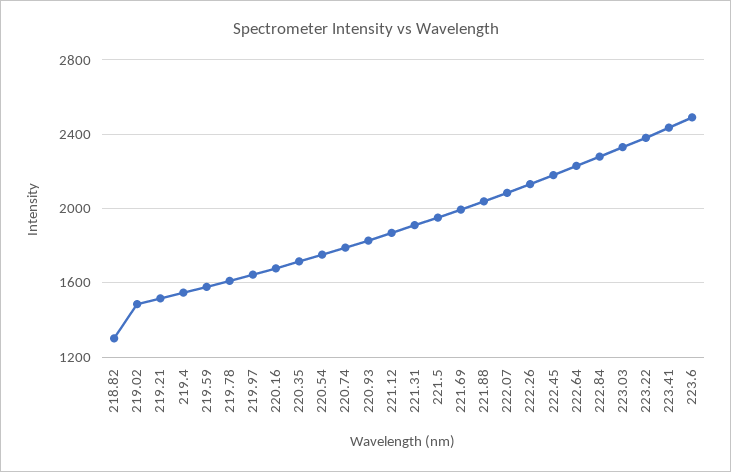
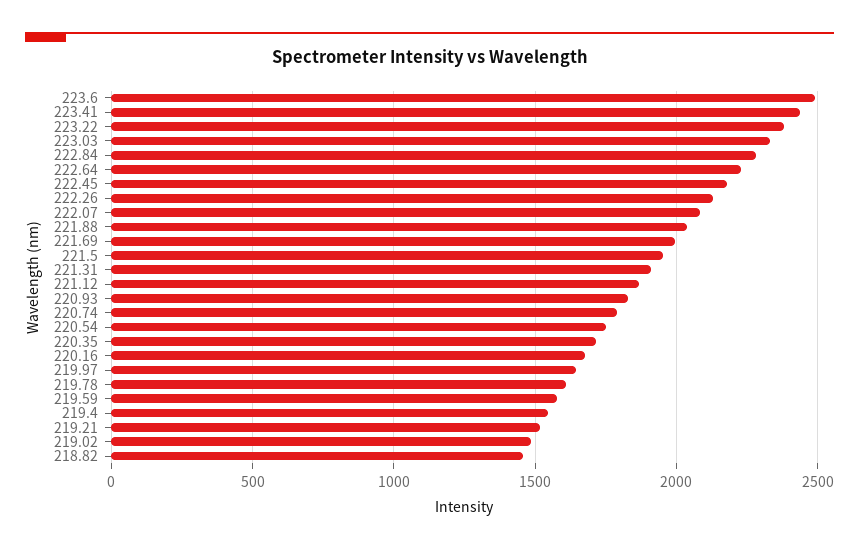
218.82: 1300 -> 1450

